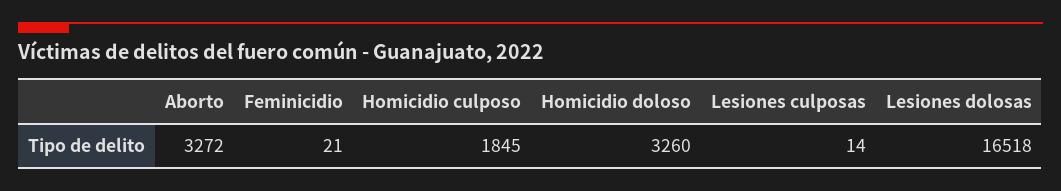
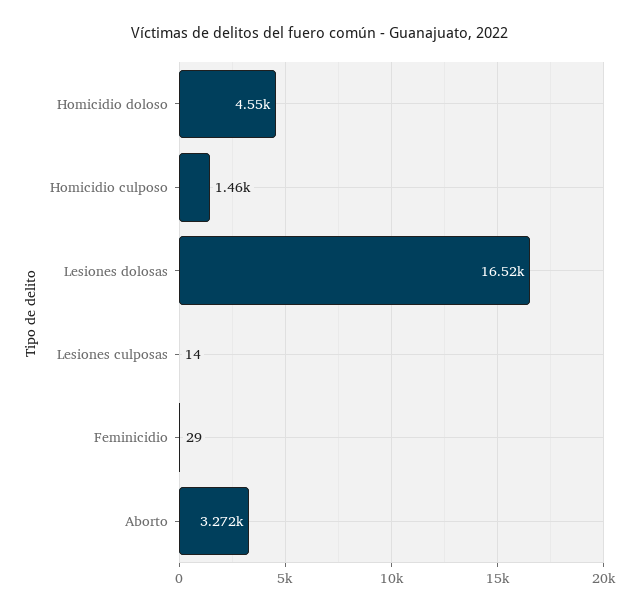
Feminicidio: 21 -> 29
Homicidio culposo: 1845 -> 1460
Homicidio doloso: 3260 -> 4550

